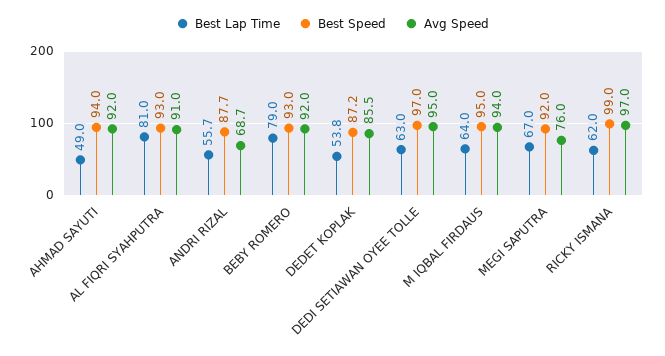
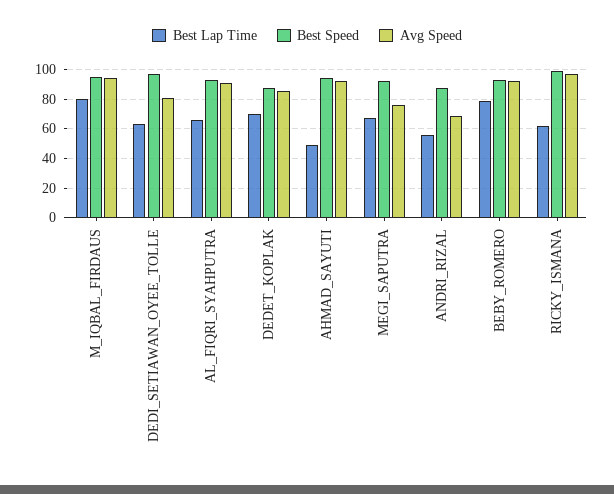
Best Lap Time, AL FIQRI SYAHPUTRA: 81 -> 65
Best Lap Time, DEDET KOPLAK: 53.8 -> 70
Avg Speed, DEDI SETIAWAN OYEE TOLLE: 95 -> 80
Best Lap Time, M IQBAL FIRDAUS: 64 -> 80

